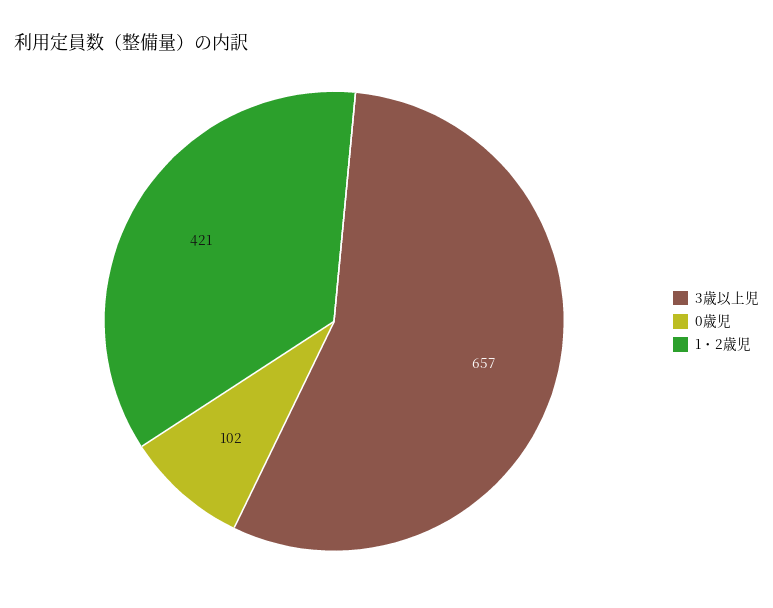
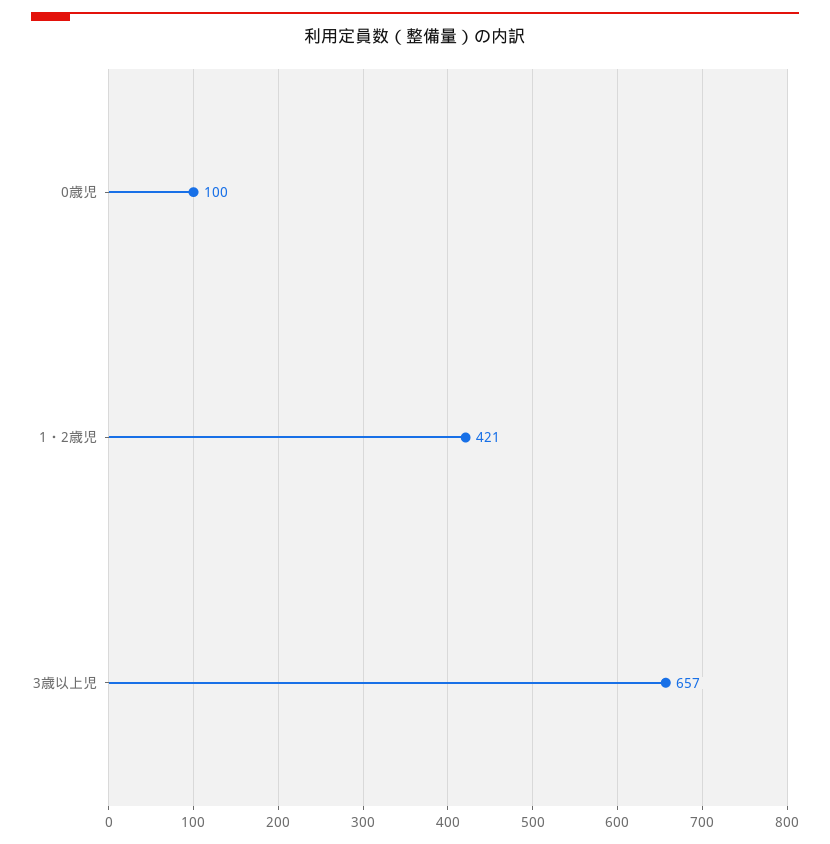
0歳児: 102 -> 100

